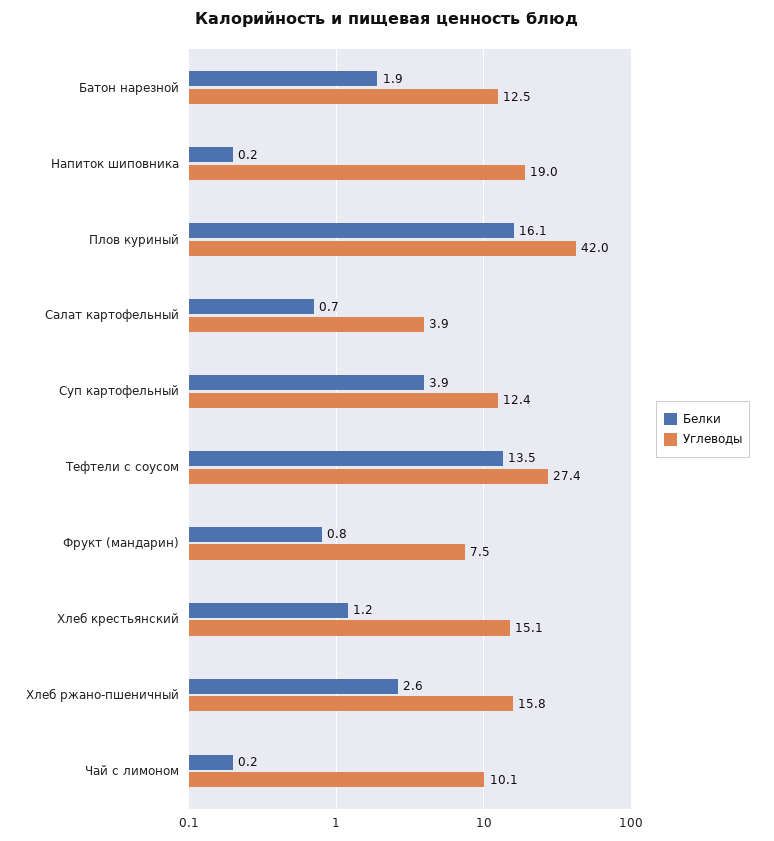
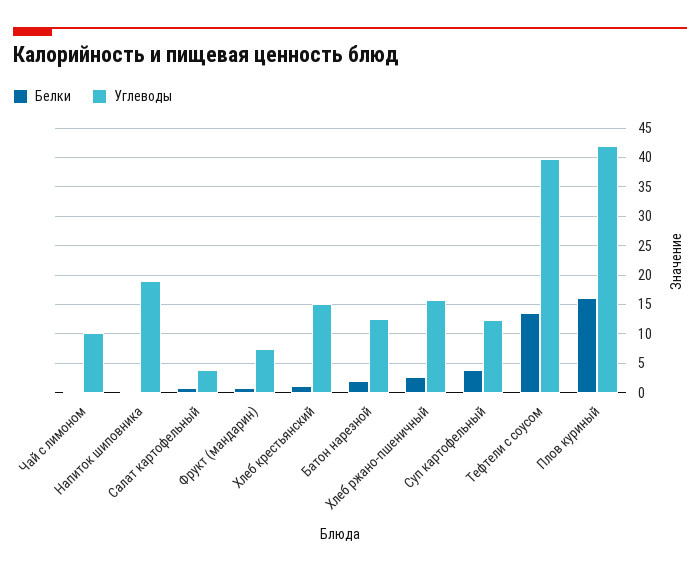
Углеводы, Тефтели с соусом: 27.4 -> 40

